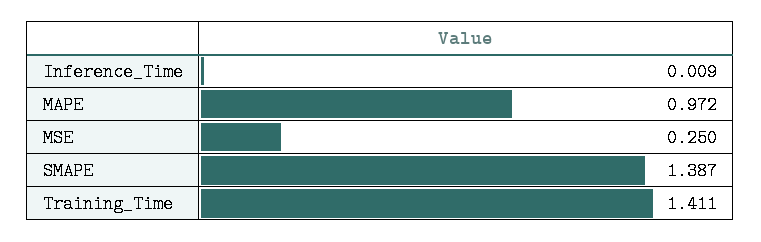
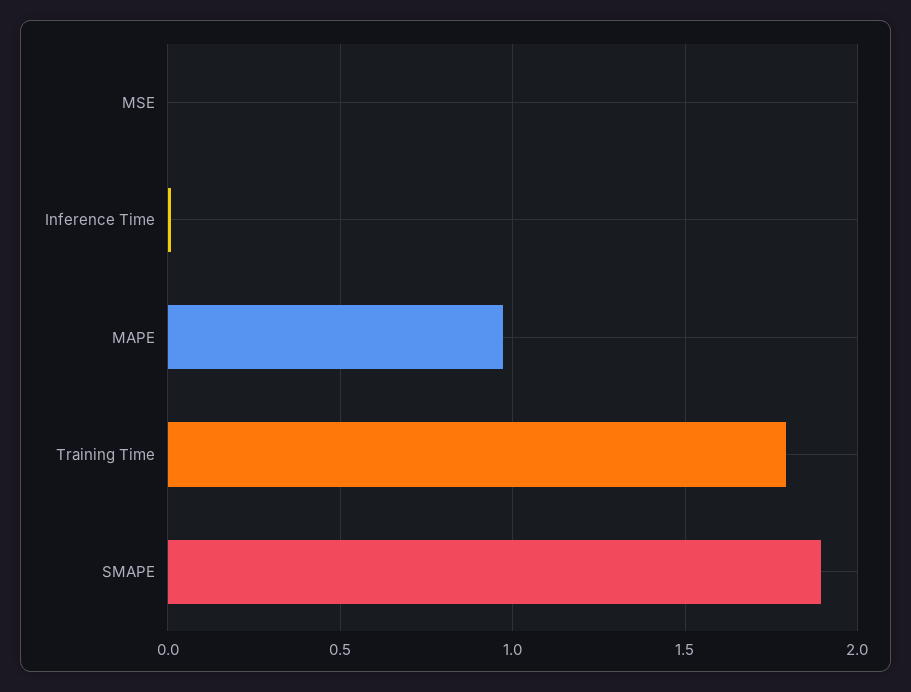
MSE: 0.25 -> 0
SMAPE: 1.387 -> 1.9
Training_Time: 1.411 -> 1.8

